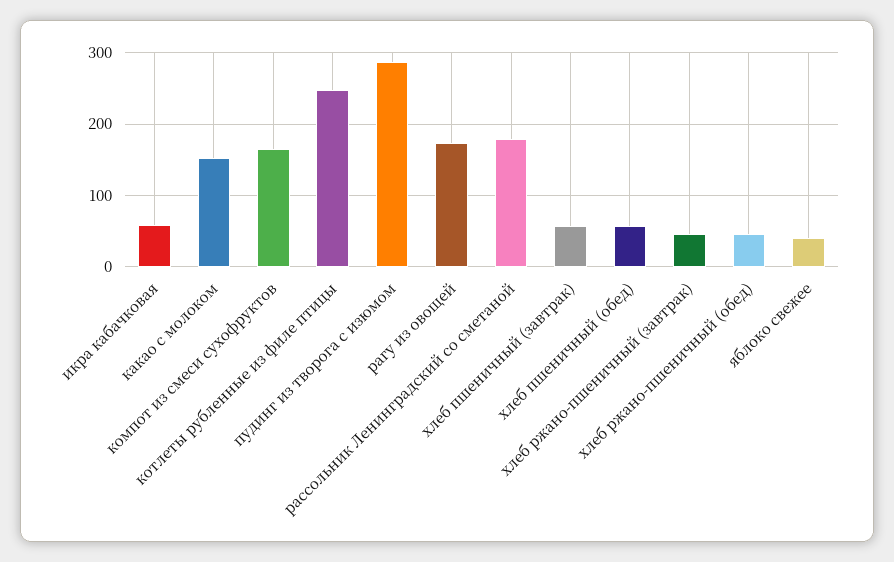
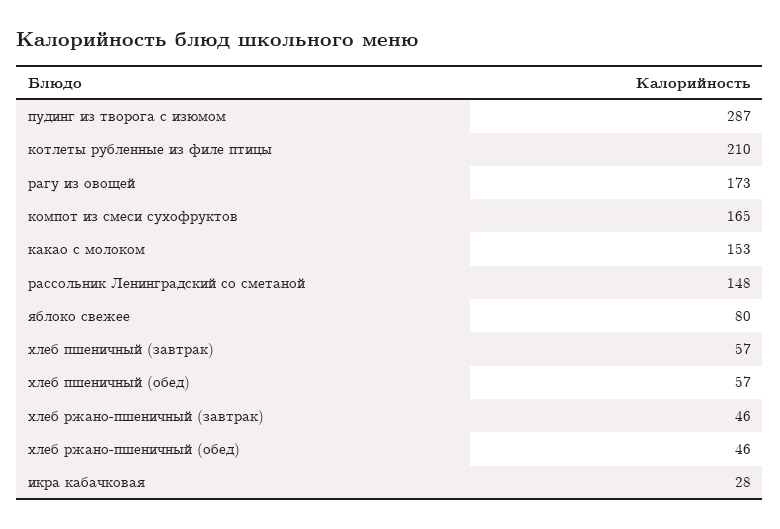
икра кабачковая: 60 -> 28
котлеты рубленные из филе птицы: 250 -> 210
рассольник Ленинградский со сметаной: 180 -> 148
яблоко свежее: 40 -> 80

